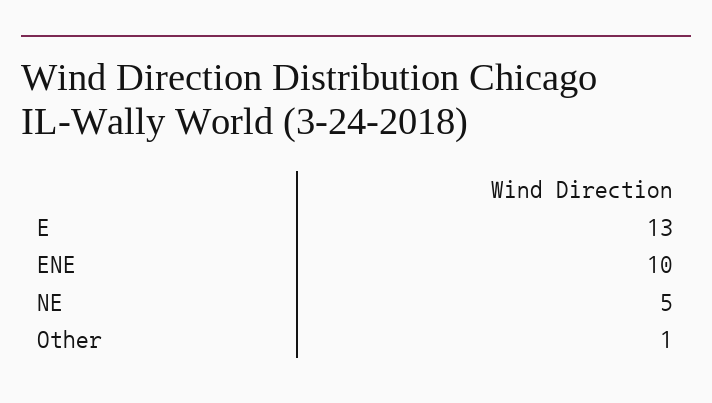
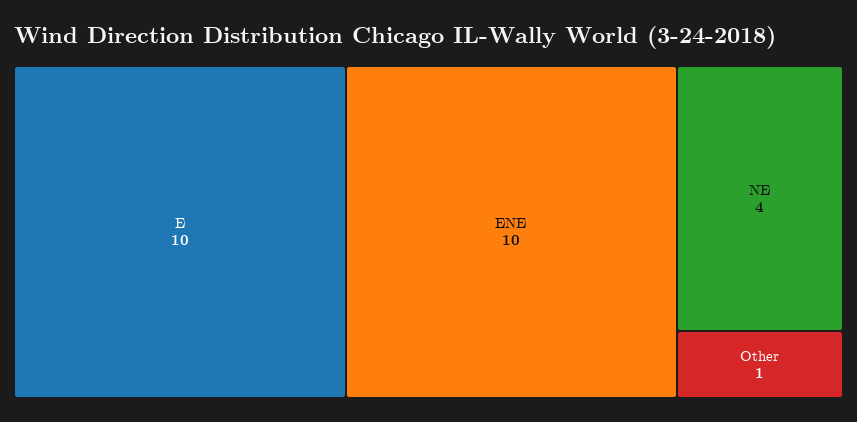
E: 13 -> 10
NE: 5 -> 4

